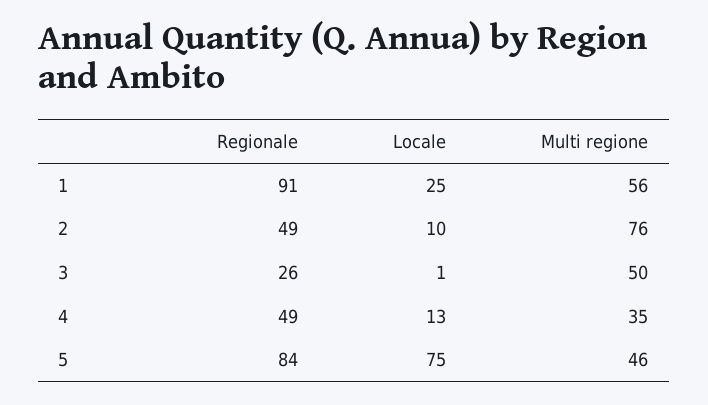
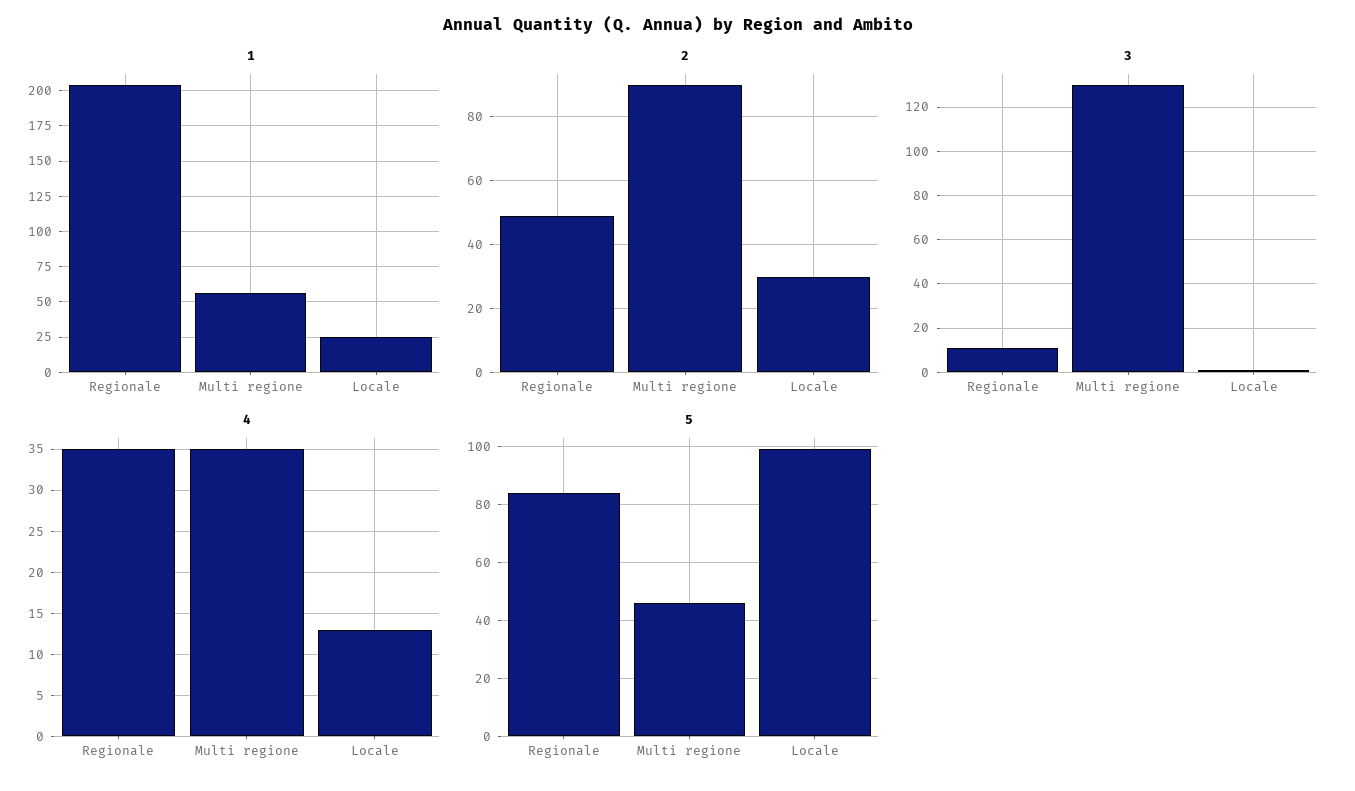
1, Regionale: 91 -> 205
2, Locale: 10 -> 30
2, Multi regione: 76 -> 90
3, Regionale: 26 -> 10
3, Multi regione: 50 -> 130
4, Regionale: 49 -> 35
5, Locale: 75 -> 100

